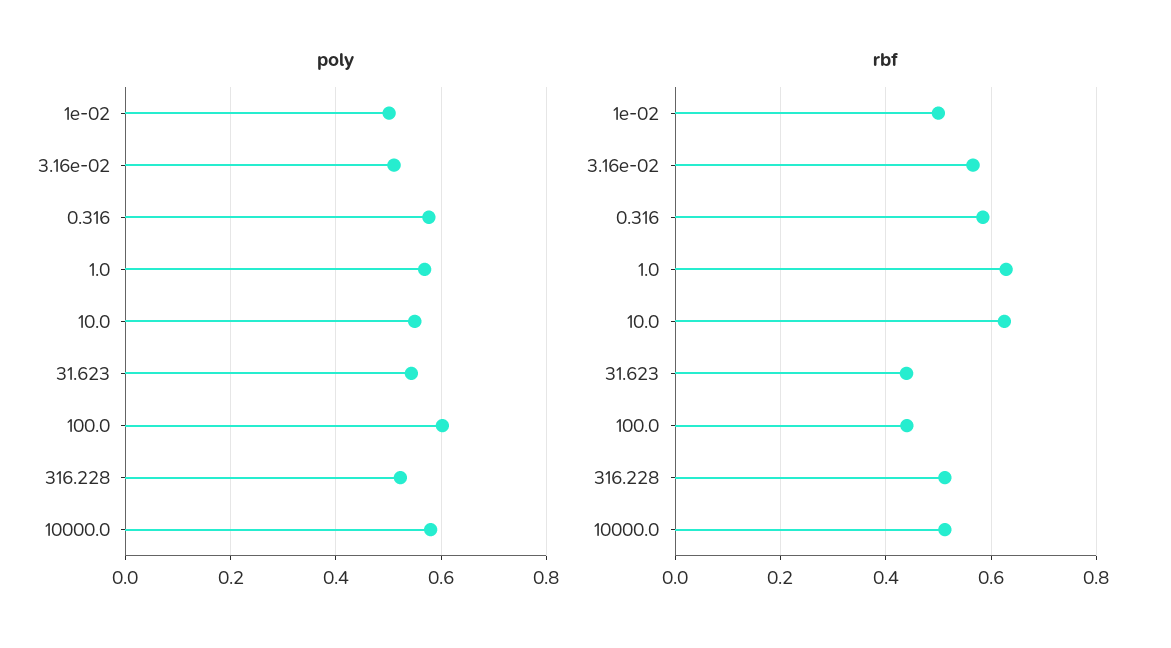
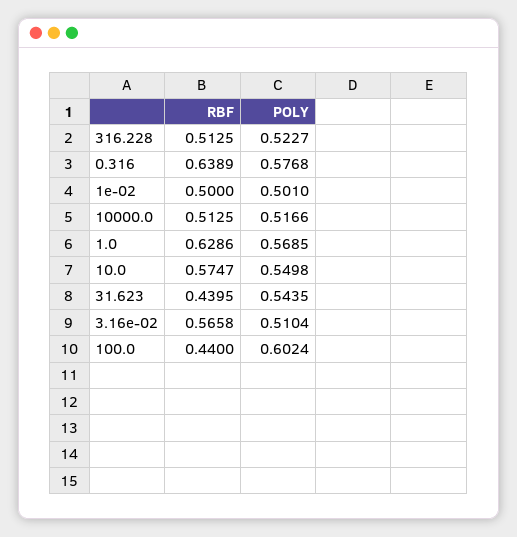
poly, 10000.0: 0.58 -> 0.5166
rbf, 0.316: 0.58 -> 0.6389
rbf, 10.0: 0.62 -> 0.5747

